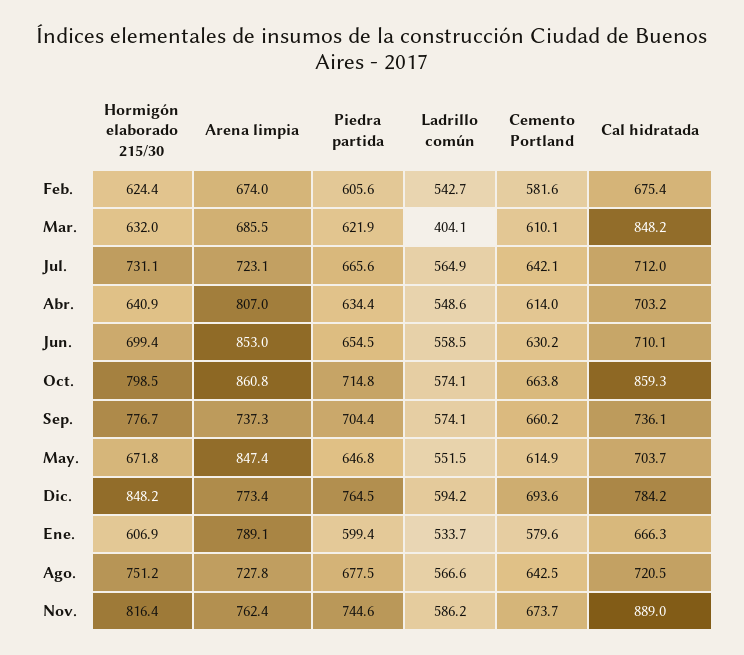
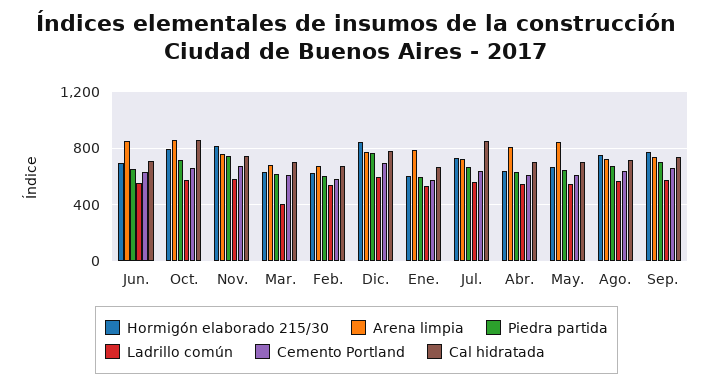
Cal hidratada, Mar.: 848.2 -> 700
Cal hidratada, Jul.: 712 -> 850
Cal hidratada, Nov.: 889 -> 750

